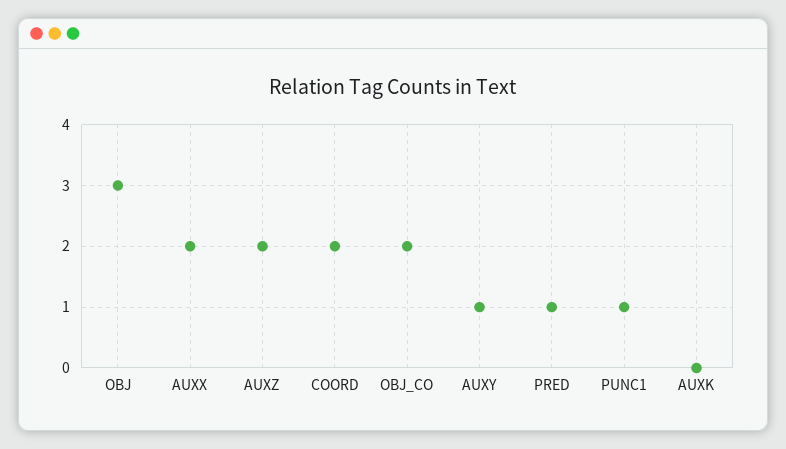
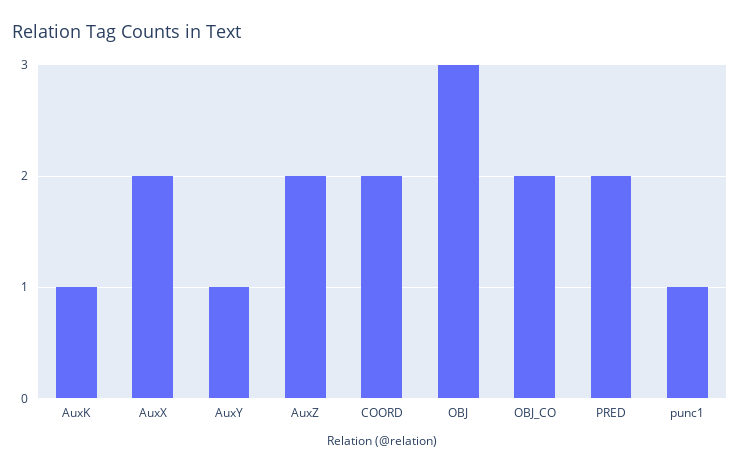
PRED: 1 -> 2
AUXK: 0 -> 1

